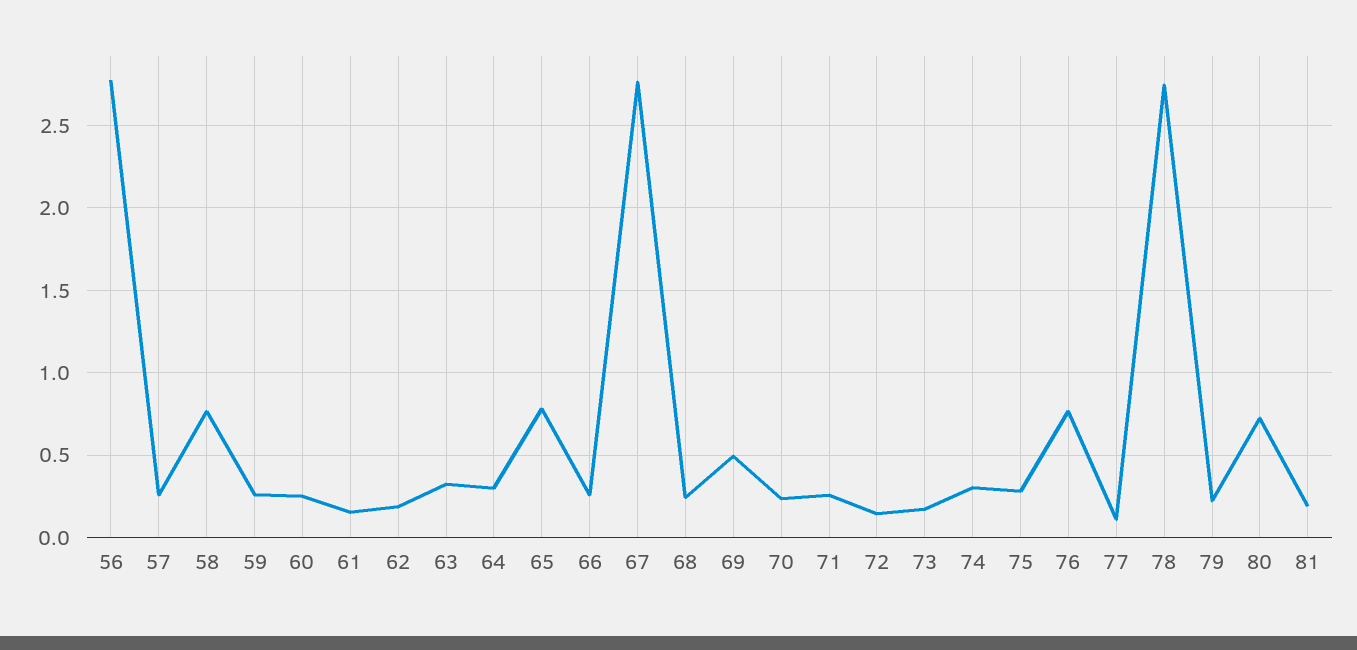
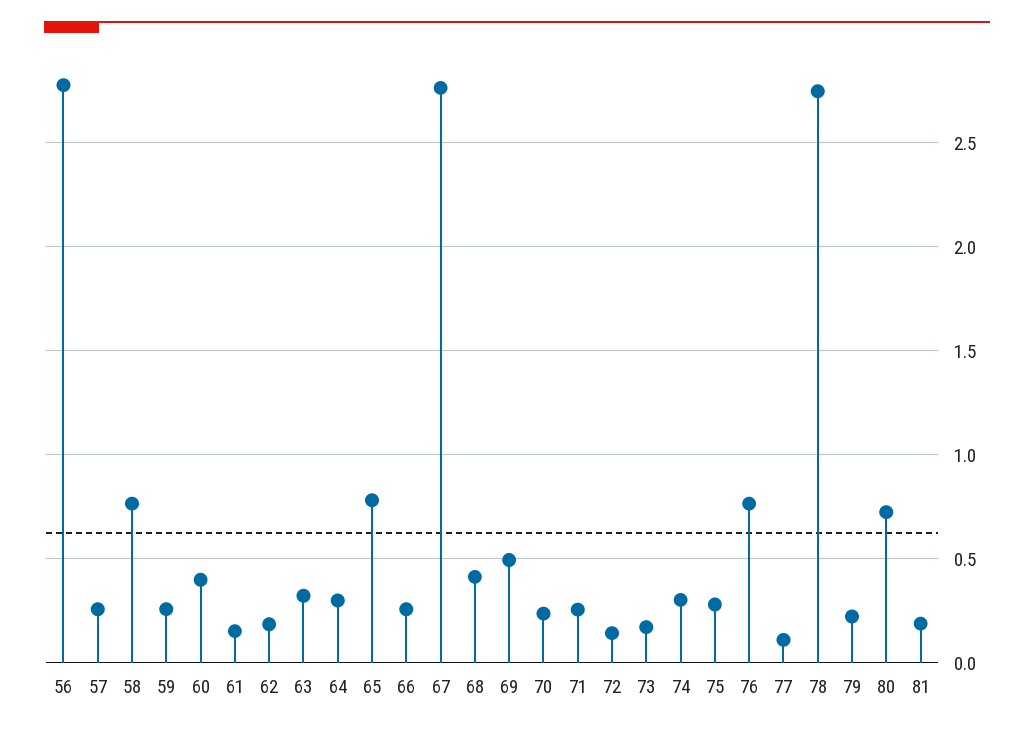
60: 0.25 -> 0.4
68: 0.25 -> 0.4

